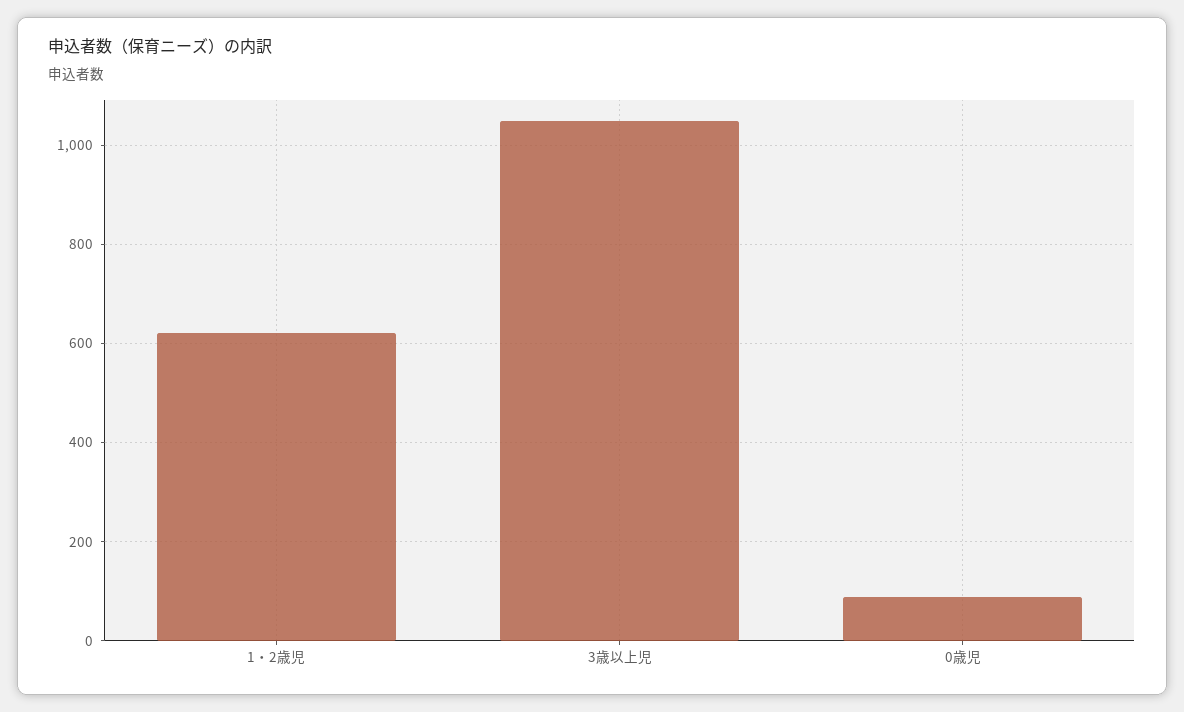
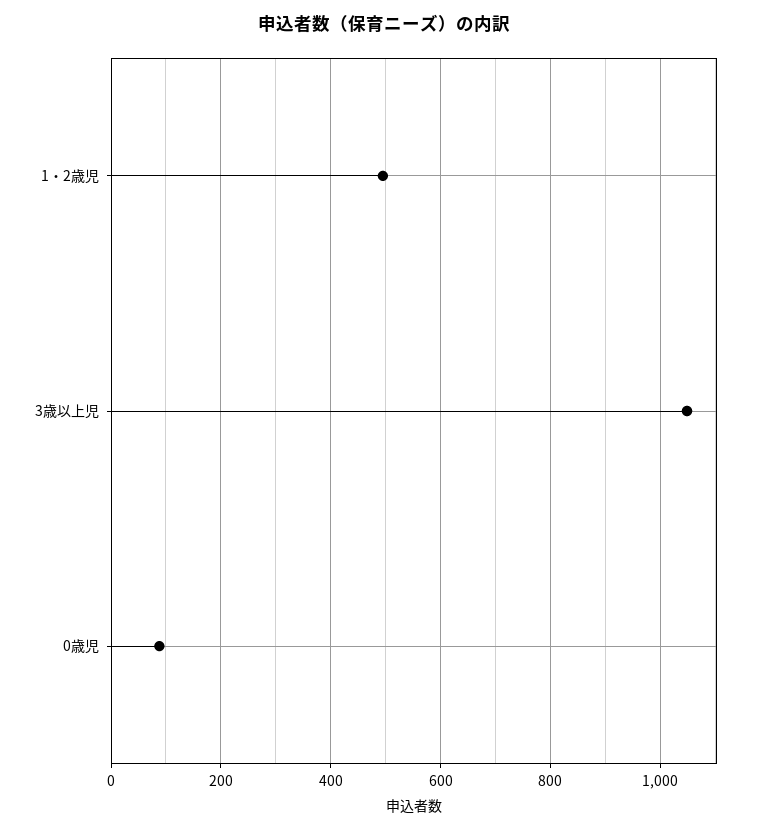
1・2歳児: 620 -> 500

